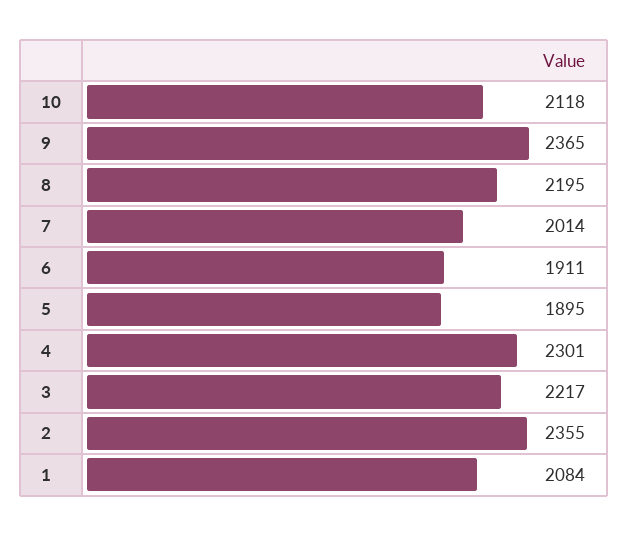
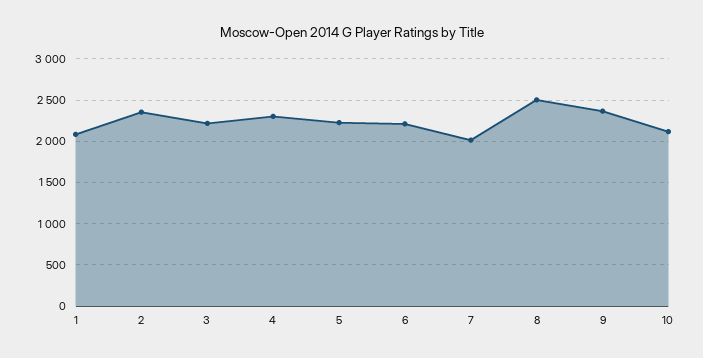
8: 2195 -> 2500
6: 1911 -> 2200
5: 1895 -> 2200

